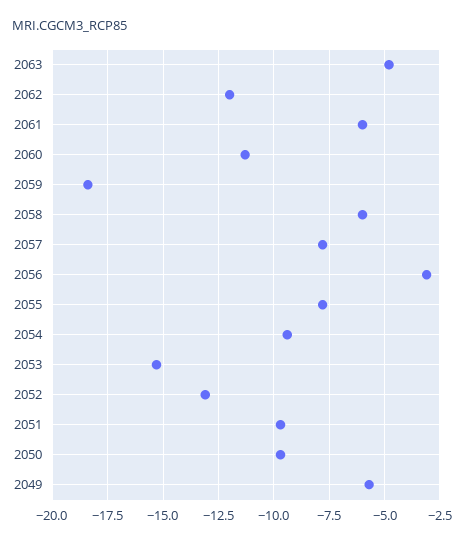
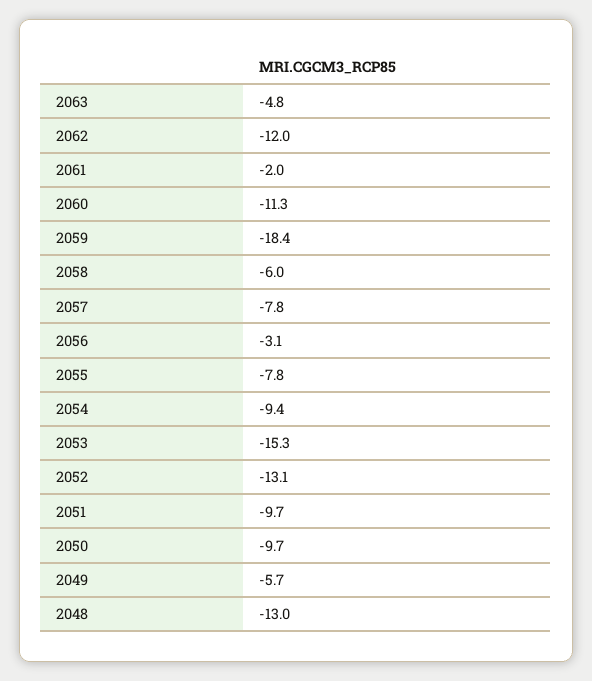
2061: -6 -> -2
2048: none -> -13

